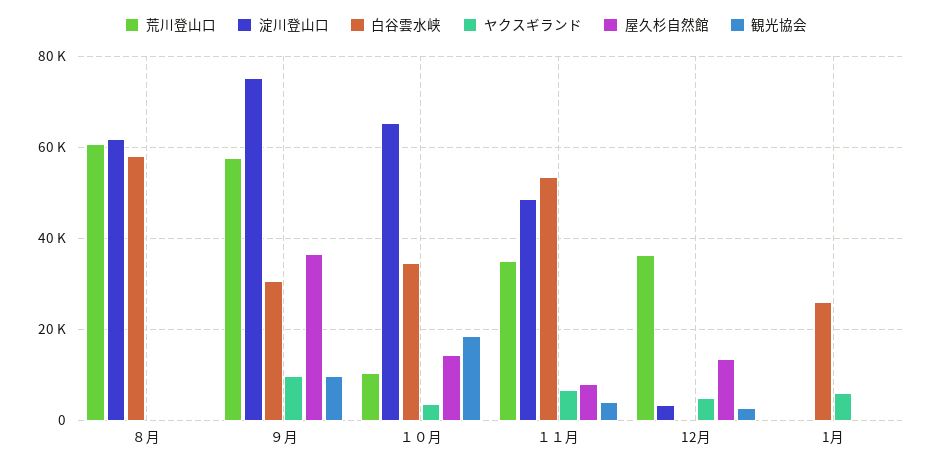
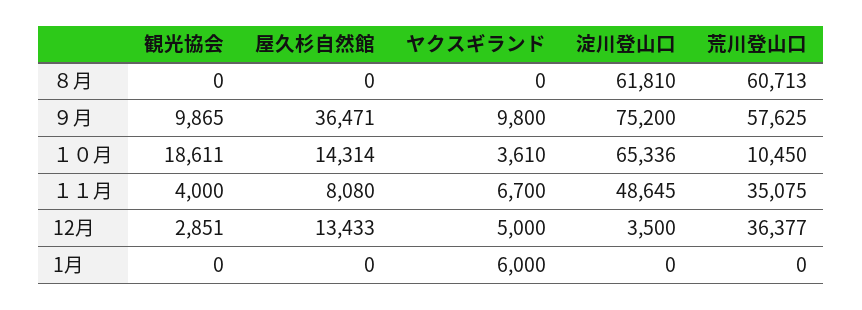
白谷雲水峡, ８月: 58000 -> none
白谷雲水峡, ９月: 30000 -> none
白谷雲水峡, １０月: 34000 -> none
白谷雲水峡, １１月: 54000 -> none
白谷雲水峡, 12月: 0 -> none
白谷雲水峡, 1月: 26000 -> none

